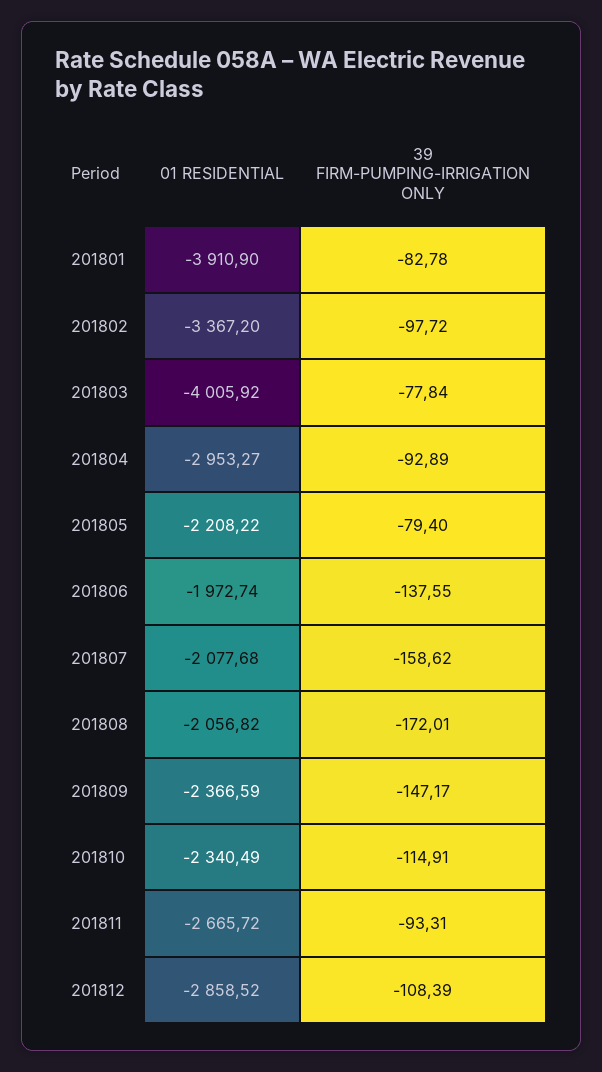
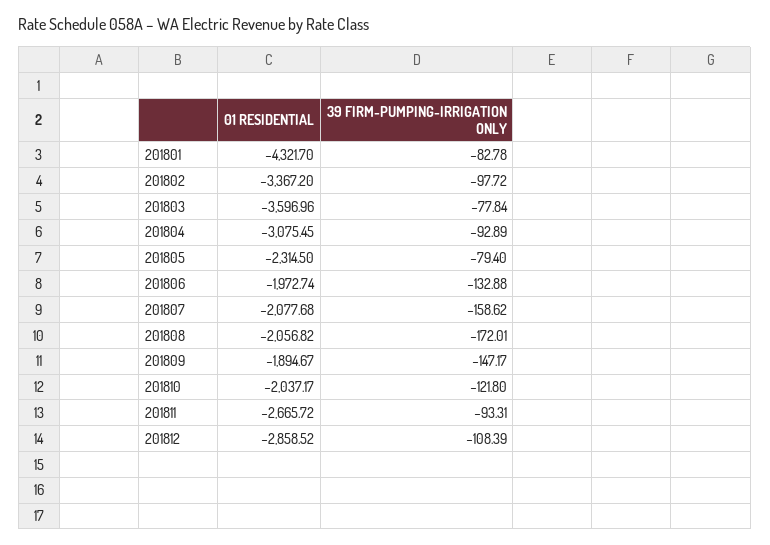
01 RESIDENTIAL, 201801: -3910.9 -> -4321.7
01 RESIDENTIAL, 201803: -4005.92 -> -3596.96
01 RESIDENTIAL, 201804: -2953.27 -> -3075.45
01 RESIDENTIAL, 201805: -2208.22 -> -2314.5
39 FIRM-PUMPING-IRRIGATION ONLY, 201806: -137.55 -> -132.88
01 RESIDENTIAL, 201809: -2366.59 -> -1894.67
01 RESIDENTIAL, 201810: -2340.49 -> -2037.17
39 FIRM-PUMPING-IRRIGATION ONLY, 201810: -114.91 -> -121.8

